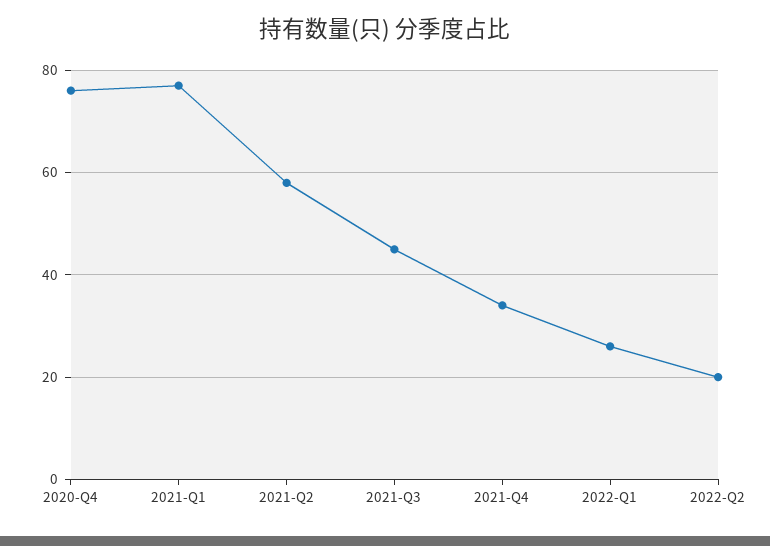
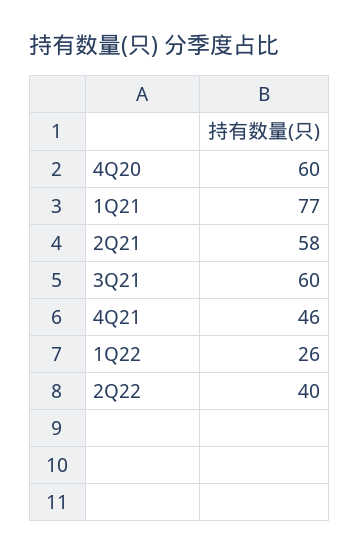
2020-Q4: 75 -> 60
2021-Q3: 45 -> 60
2021-Q4: 35 -> 46
2022-Q2: 20 -> 40

